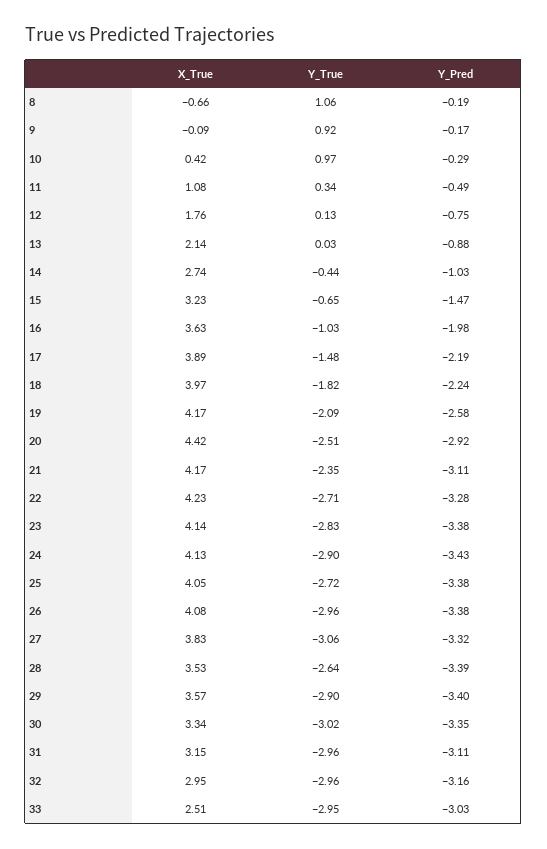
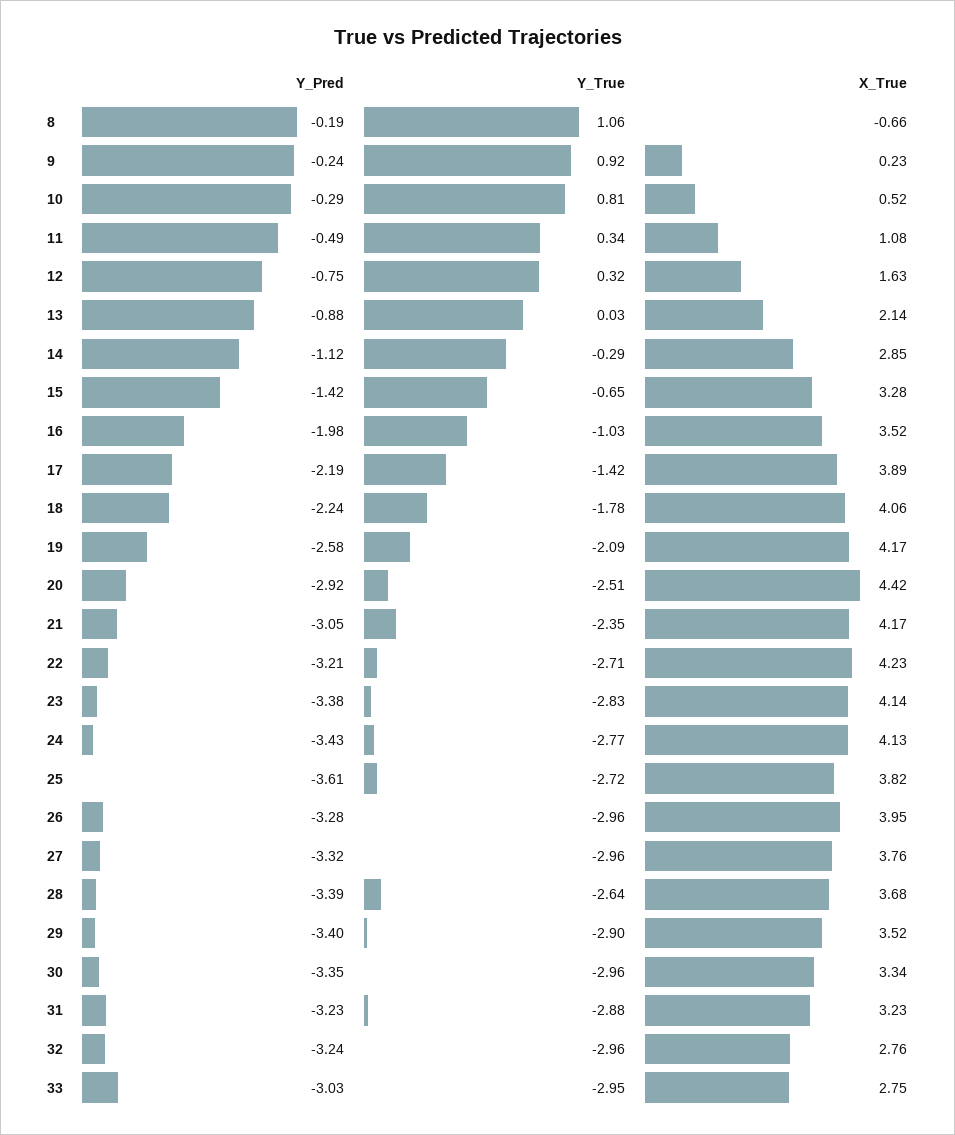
X_True, 9: -0.09 -> 0.23
Y_Pred, 9: -0.17 -> -0.24
X_True, 10: 0.42 -> 0.52
Y_True, 10: 0.97 -> 0.81
X_True, 12: 1.76 -> 1.63
Y_True, 12: 0.13 -> 0.32
X_True, 14: 2.74 -> 2.85
Y_True, 14: -0.44 -> -0.29
Y_Pred, 14: -1.03 -> -1.12
X_True, 15: 3.23 -> 3.28
Y_Pred, 15: -1.47 -> -1.42
X_True, 16: 3.63 -> 3.52
Y_True, 17: -1.48 -> -1.42
X_True, 18: 3.97 -> 4.06
Y_True, 18: -1.82 -> -1.78
Y_Pred, 21: -3.11 -> -3.05
Y_Pred, 22: -3.28 -> -3.21
Y_True, 24: -2.9 -> -2.77
X_True, 25: 4.05 -> 3.82
Y_Pred, 25: -3.38 -> -3.61
X_True, 26: 4.08 -> 3.95
Y_Pred, 26: -3.38 -> -3.28
X_True, 27: 3.83 -> 3.76
Y_True, 27: -3.06 -> -2.96
X_True, 28: 3.53 -> 3.68
X_True, 29: 3.57 -> 3.52
Y_True, 30: -3.02 -> -2.96
X_True, 31: 3.15 -> 3.23
Y_True, 31: -2.96 -> -2.88
Y_Pred, 31: -3.11 -> -3.23
X_True, 32: 2.95 -> 2.76
Y_Pred, 32: -3.16 -> -3.24
X_True, 33: 2.51 -> 2.75

